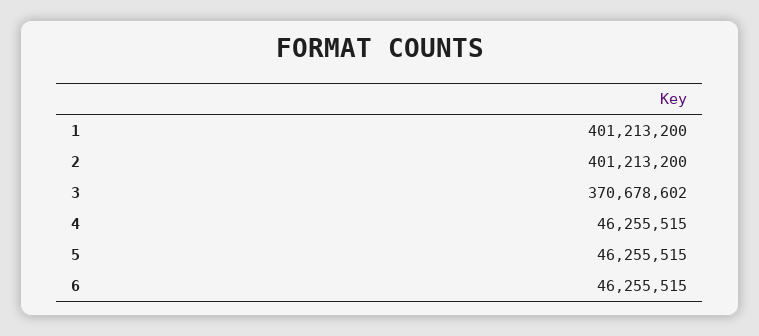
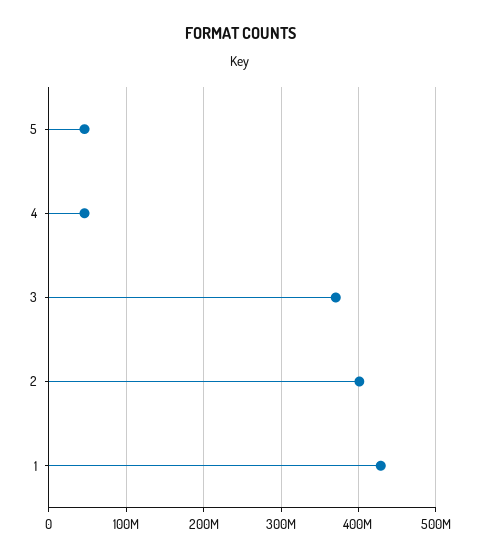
1: 401213200 -> 430000000
6: 46255515 -> none

